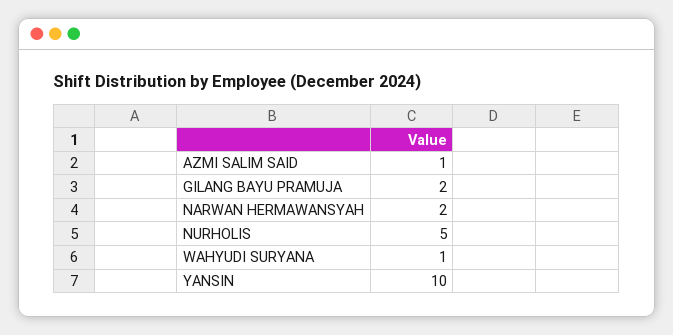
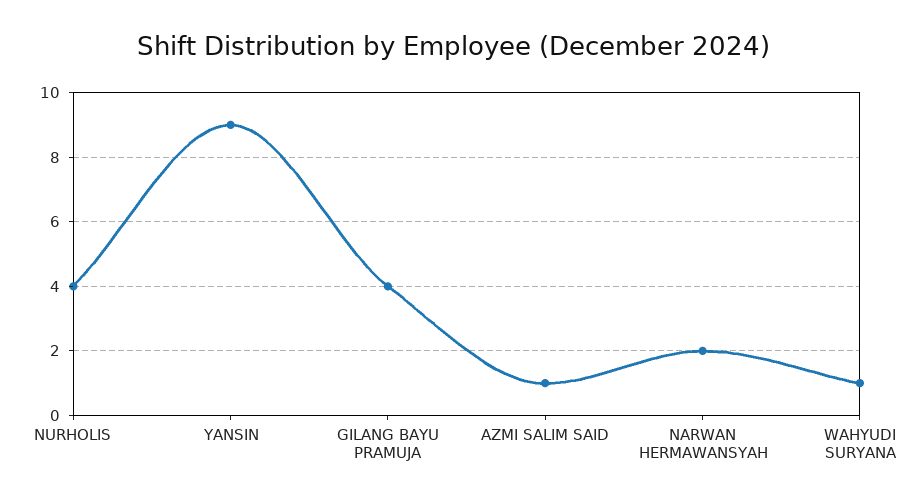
GILANG BAYU PRAMUJA: 2 -> 4
NURHOLIS: 5 -> 4
YANSIN: 10 -> 9

